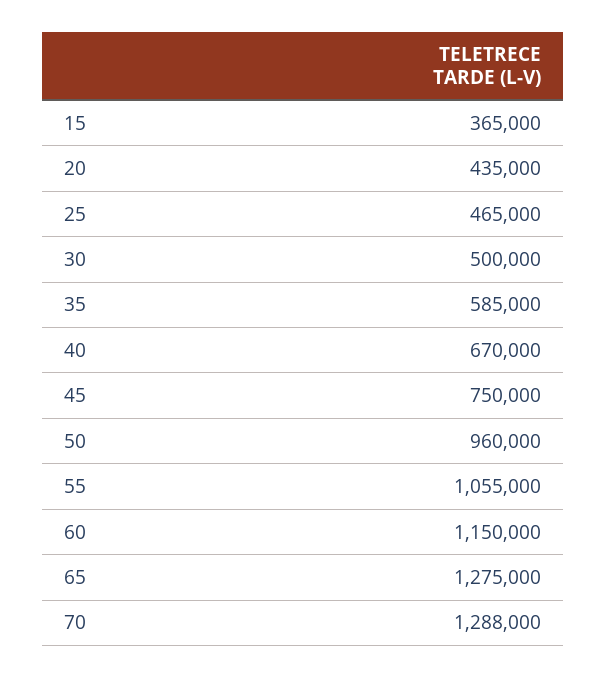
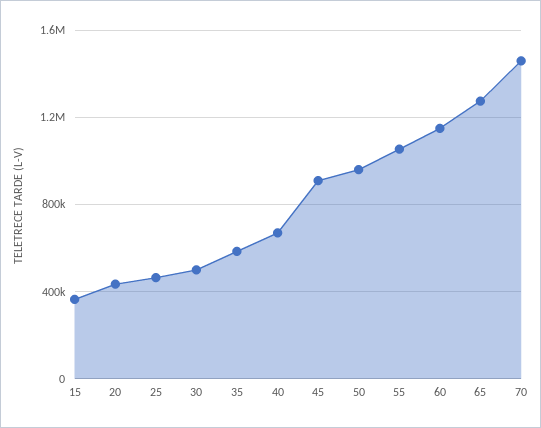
45: 750000 -> 900000
70: 1288000 -> 1450000

